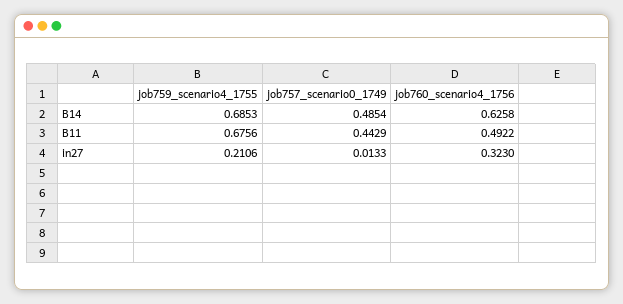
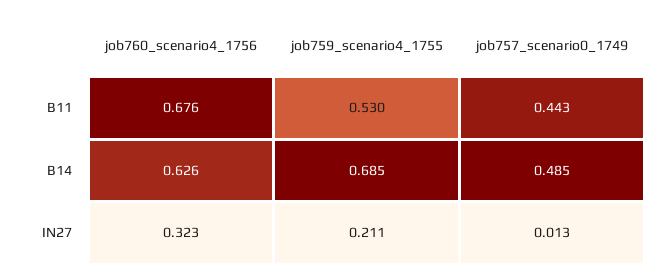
job759_scenario4_1755, B11: 0.6756 -> 0.53
job760_scenario4_1756, B11: 0.4922 -> 0.676

